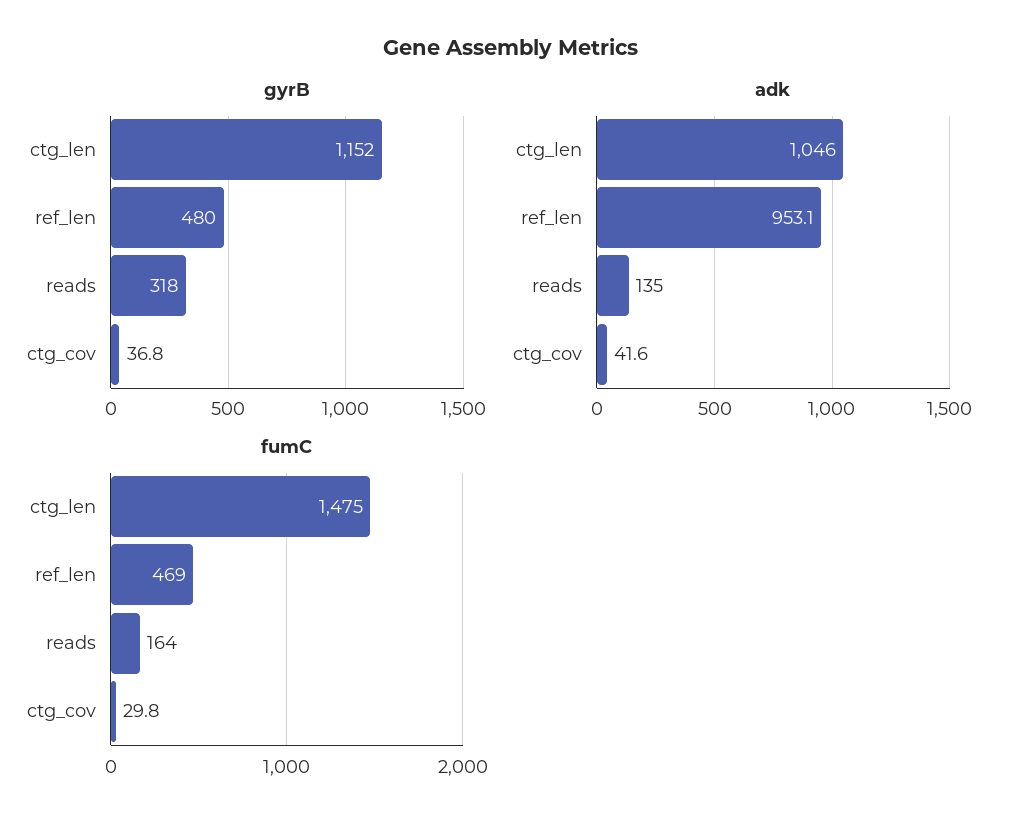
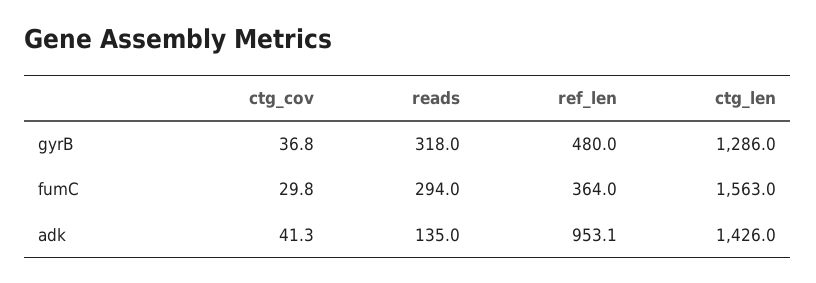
gyrB, ctg_len: 1152 -> 1286
adk, ctg_len: 1046 -> 1426
adk, ctg_cov: 41.6 -> 41.3
fumC, ctg_len: 1475 -> 1563
fumC, ref_len: 469 -> 364
fumC, reads: 164 -> 294

